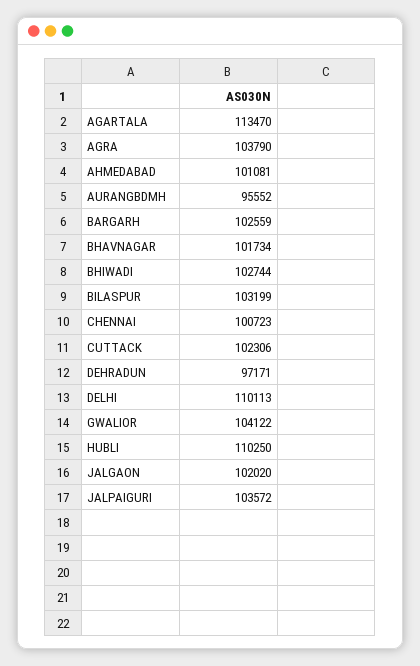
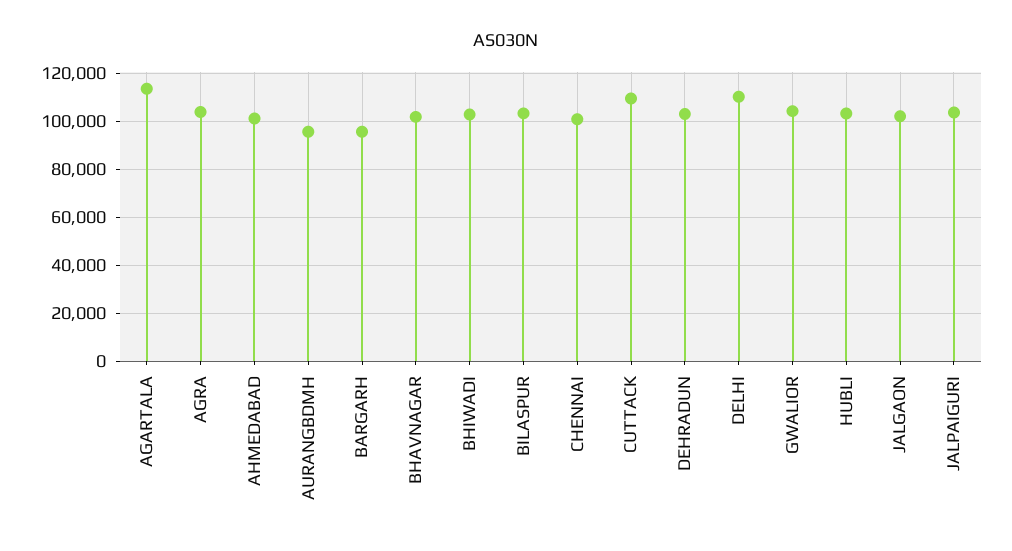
BARGARH: 102559 -> 95000
CUTTACK: 102306 -> 110000
DEHRADUN: 97171 -> 102500
HUBLI: 110250 -> 102500

